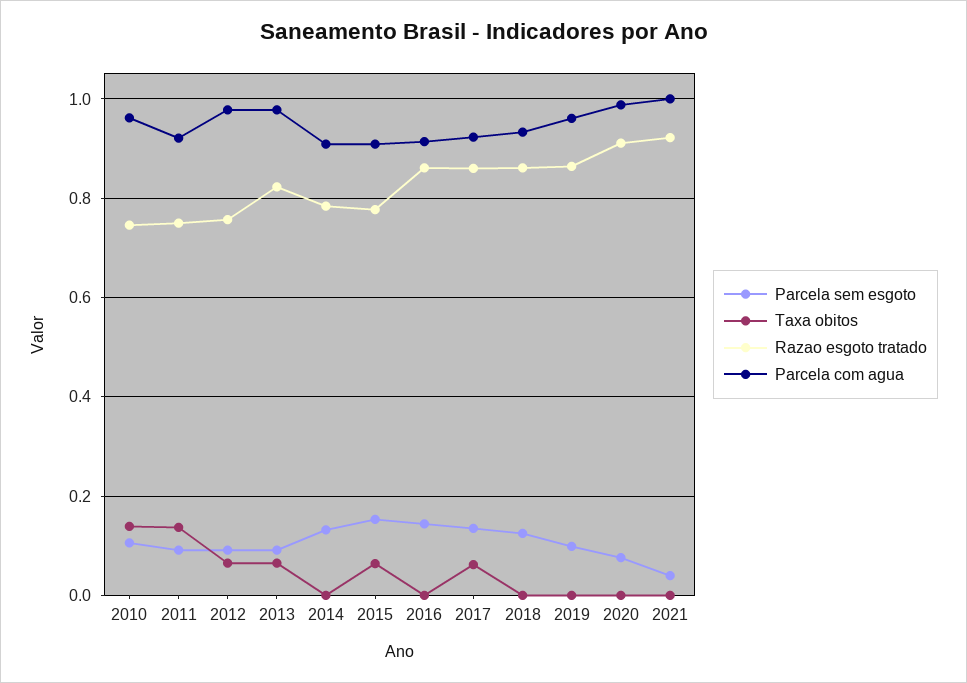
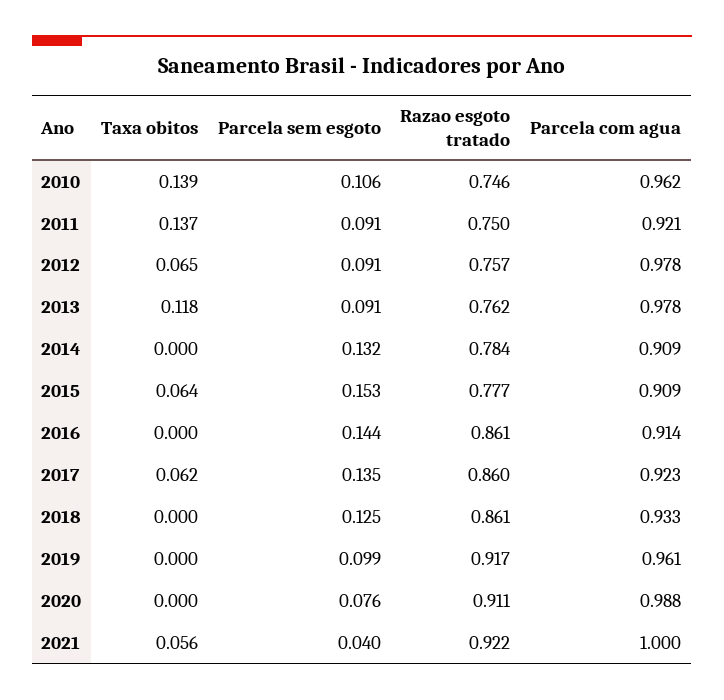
Taxa obitos, 2013: 0.06 -> 0.118
Razao esgoto tratado, 2013: 0.82 -> 0.762
Razao esgoto tratado, 2019: 0.86 -> 0.917
Taxa obitos, 2021: 0 -> 0.056

